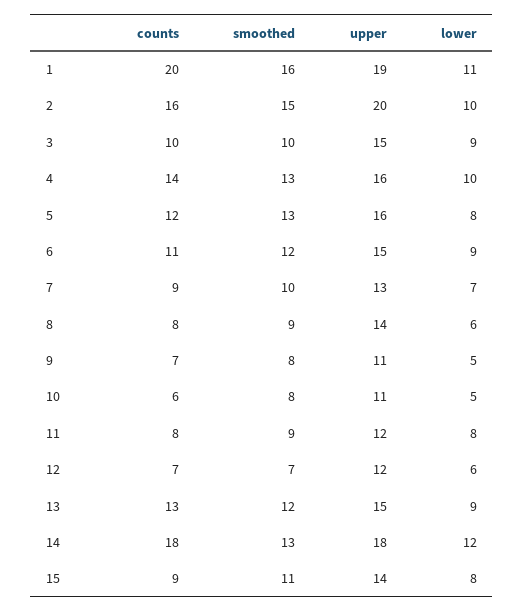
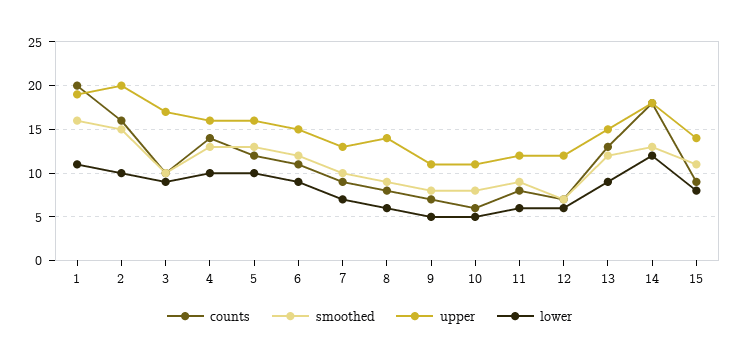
upper, 3: 15 -> 17
lower, 5: 8 -> 10
lower, 11: 8 -> 6

